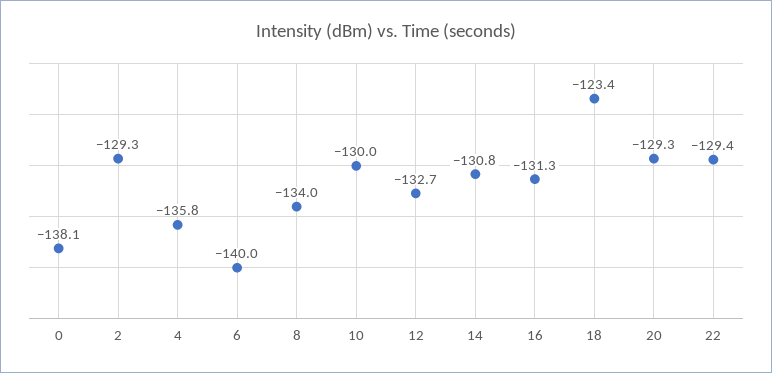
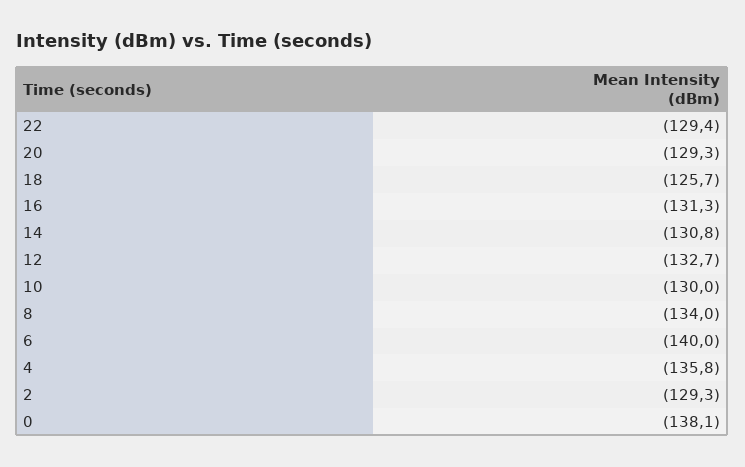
18: -123.4 -> -125.7

